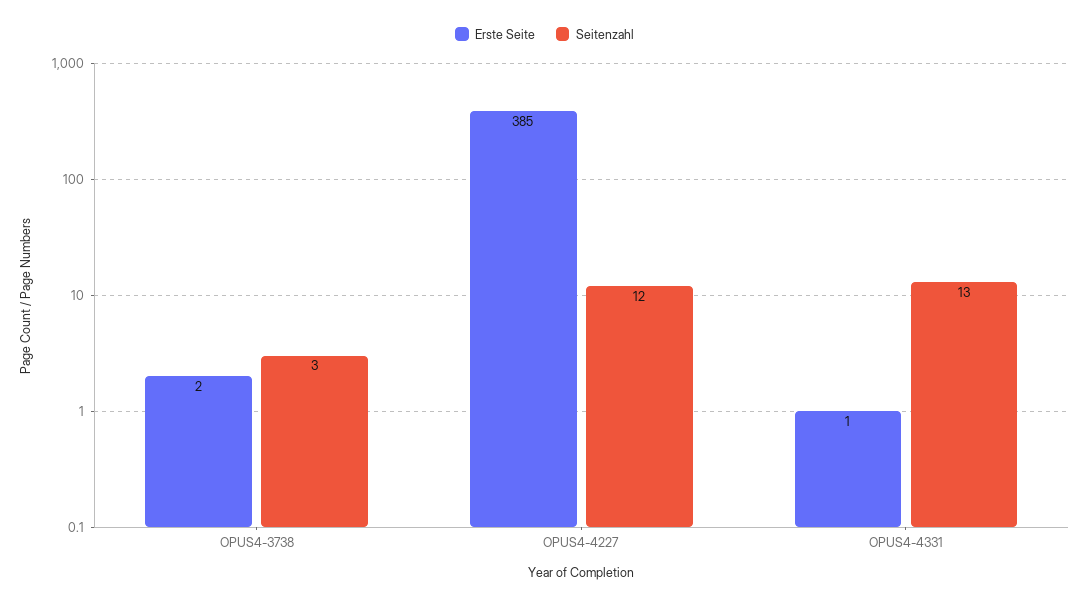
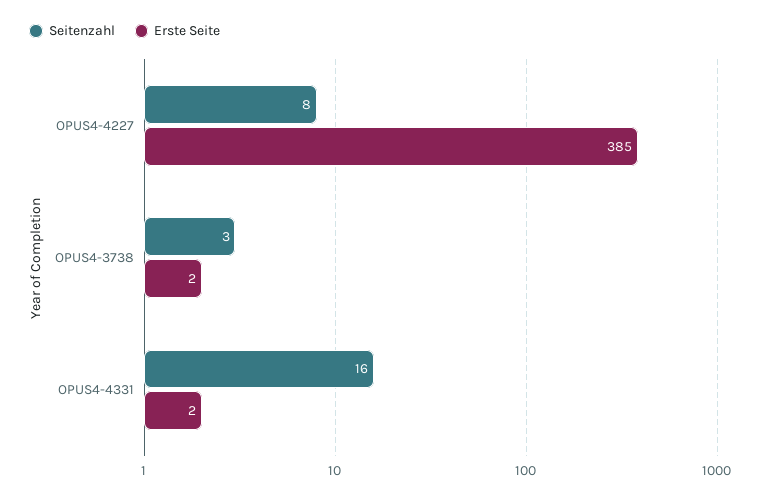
Seitenzahl, OPUS4-4227: 12 -> 8
Erste Seite, OPUS4-4331: 1 -> 2
Seitenzahl, OPUS4-4331: 13 -> 16

